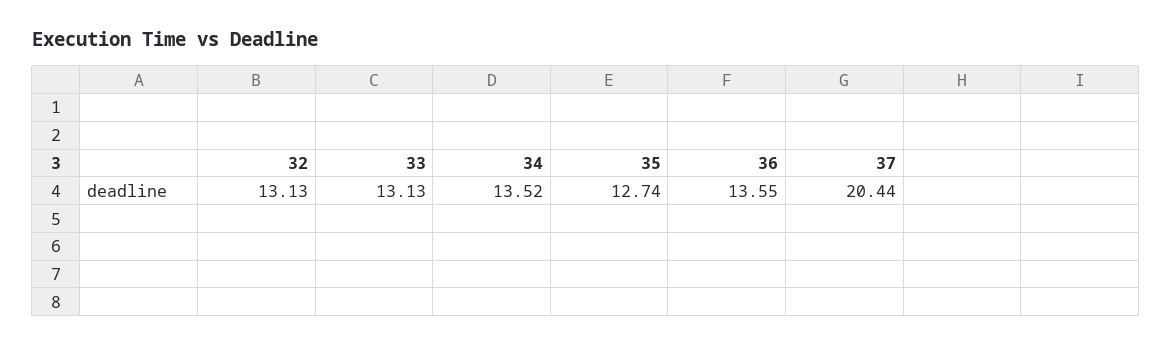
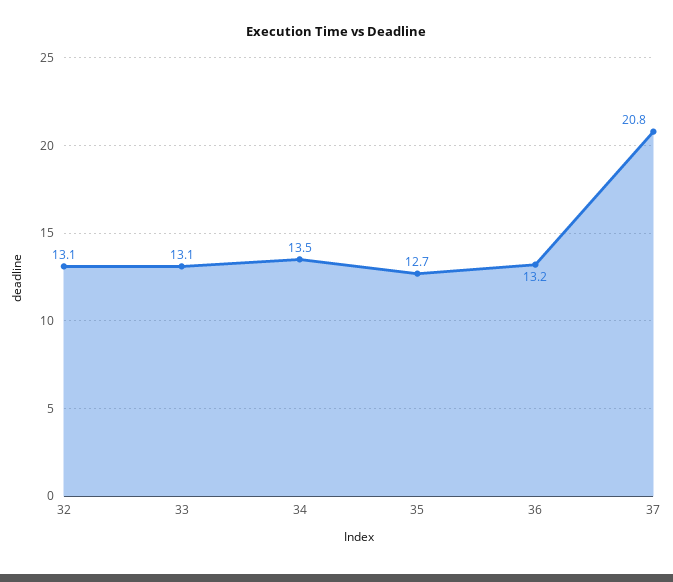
36: 13.55 -> 13.2
37: 20.44 -> 20.8

